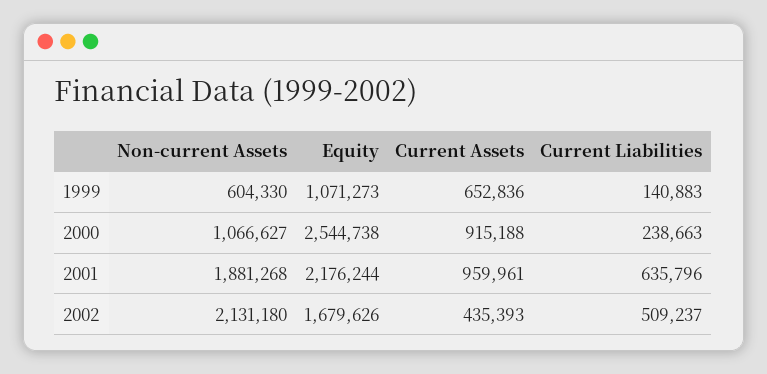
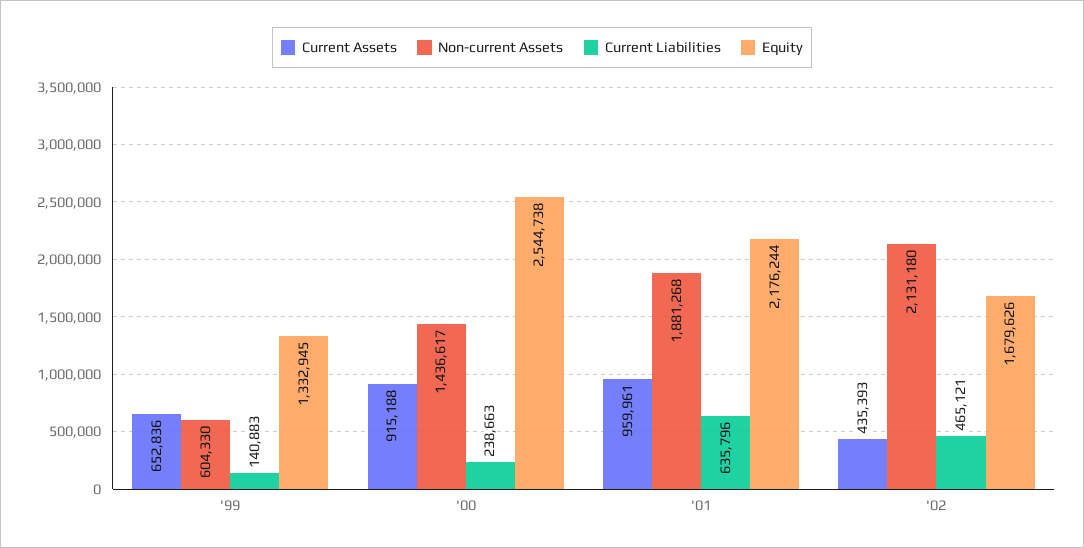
Equity, 1999: 1071273 -> 1332945
Non-current Assets, 2000: 1066627 -> 1436617
Current Liabilities, 2002: 509237 -> 465121

